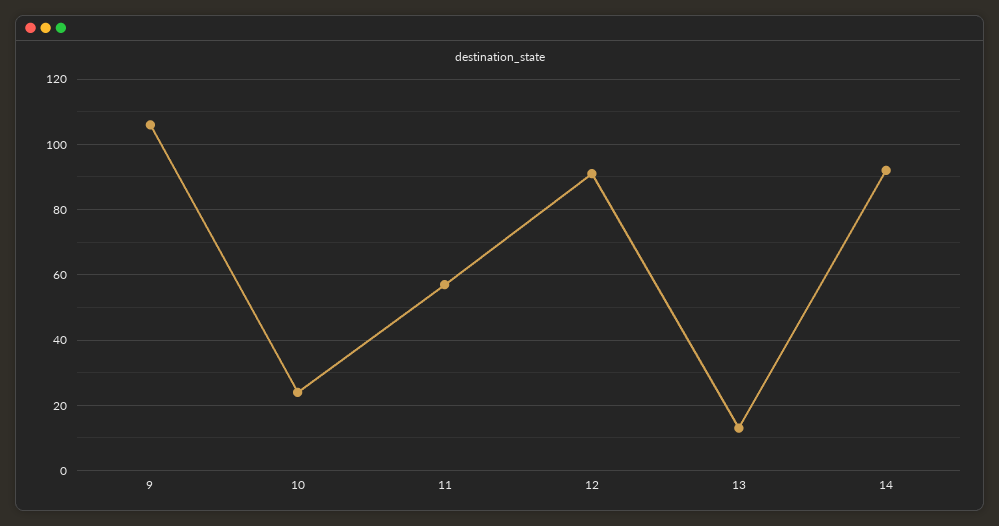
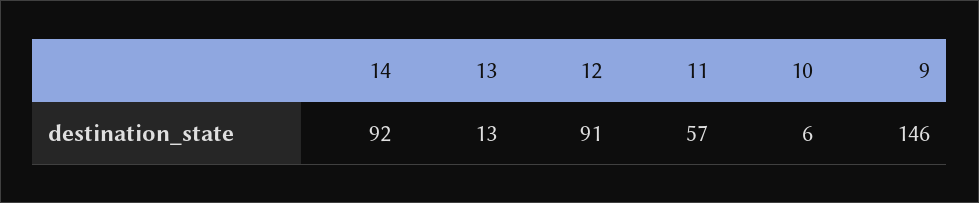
9: 105 -> 146
10: 25 -> 6

